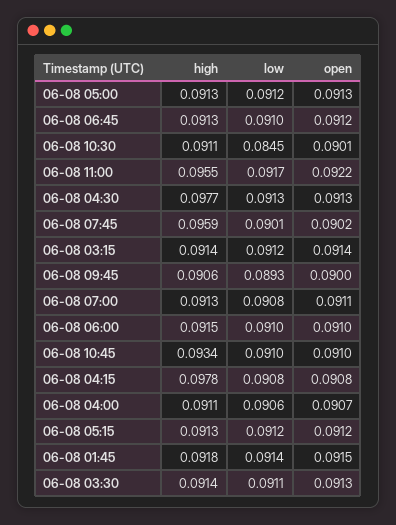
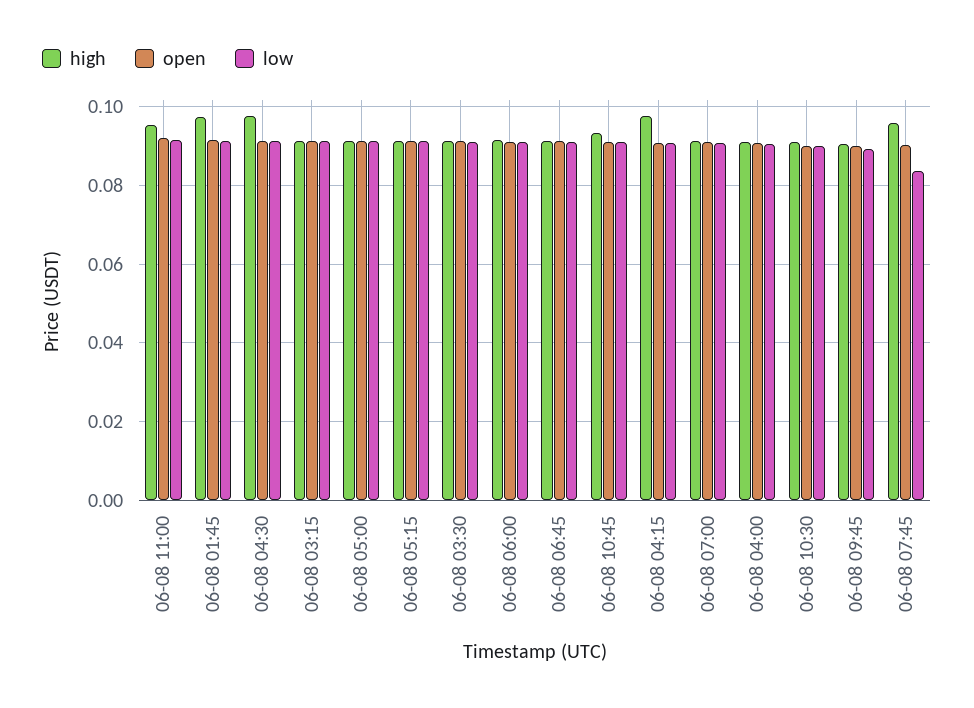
low, 06-08 10:30: 0.0845 -> 0.09
low, 06-08 07:45: 0.0901 -> 0.084
high, 06-08 01:45: 0.0918 -> 0.098

